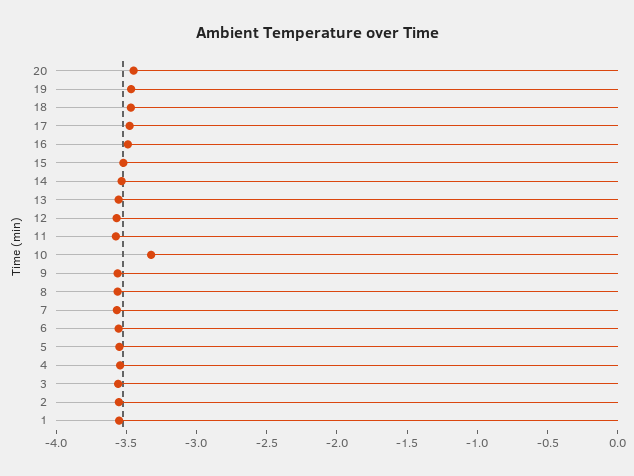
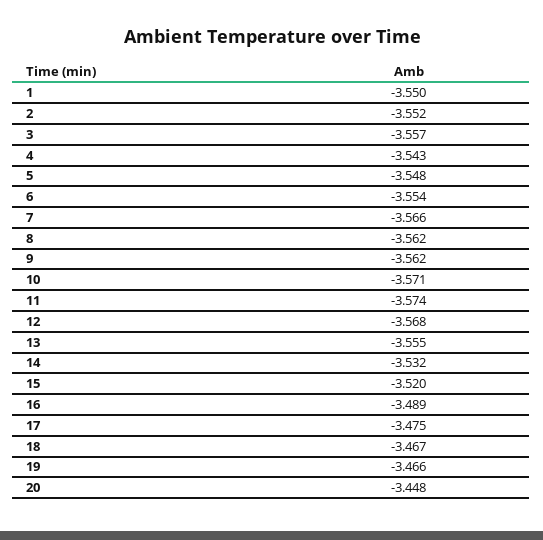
10: -3.3 -> -3.571

